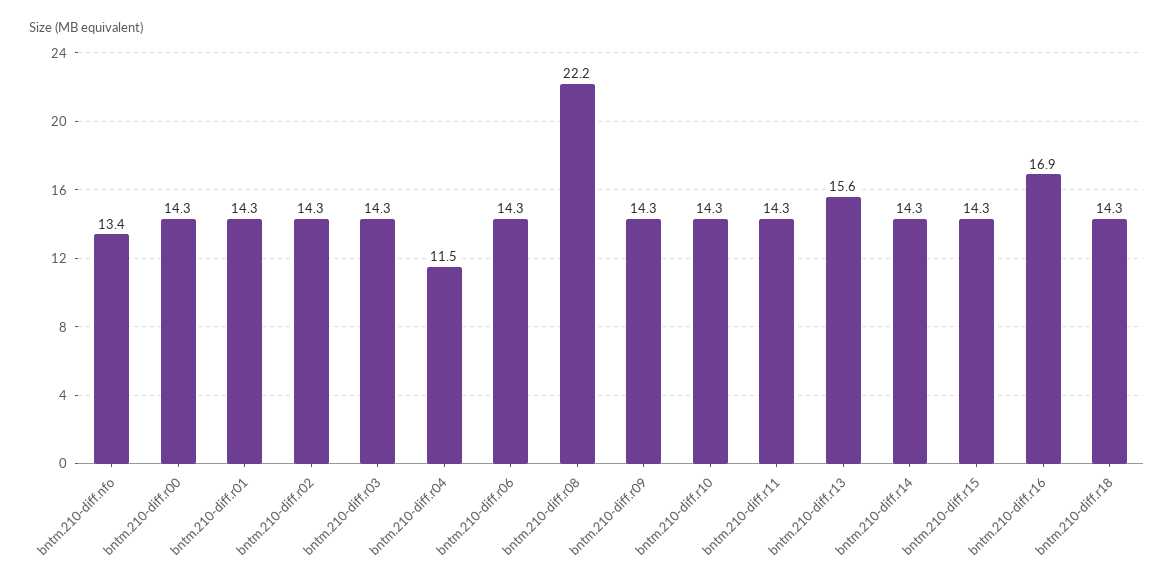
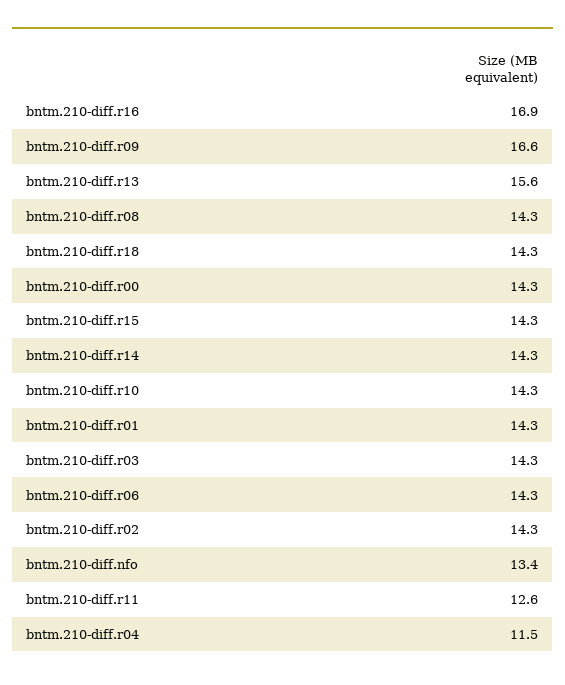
bntm.210-diff.r08: 22.2 -> 14.3
bntm.210-diff.r09: 14.3 -> 16.6
bntm.210-diff.r11: 14.3 -> 12.6

